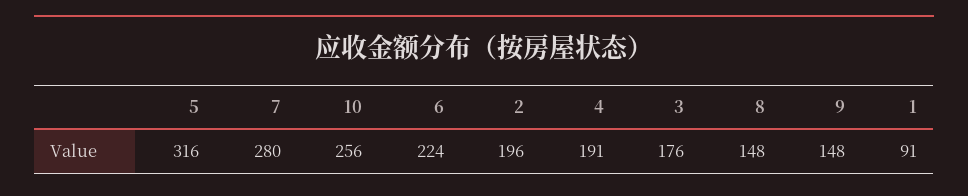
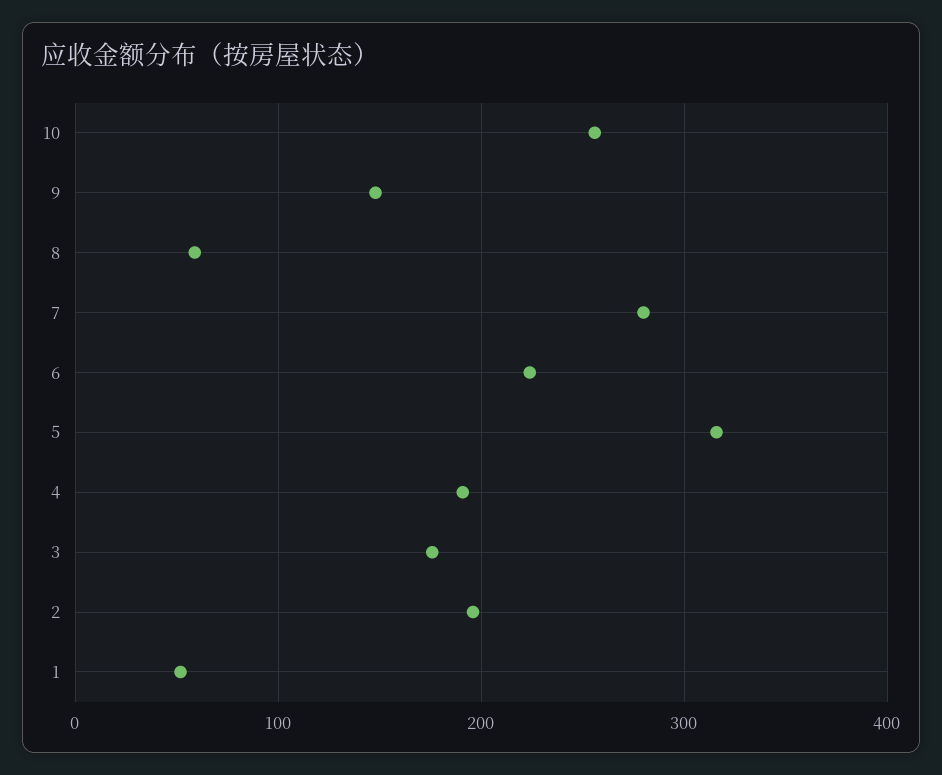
8: 148 -> 60
1: 91 -> 50

